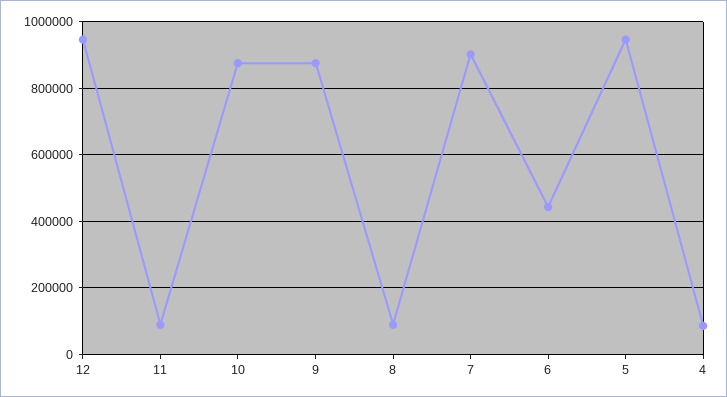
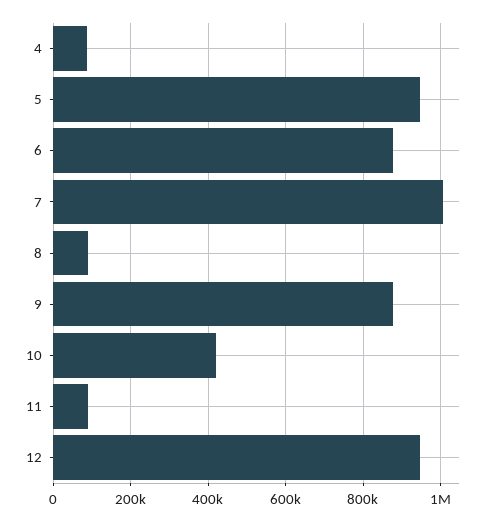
10: 880000 -> 420000
7: 900000 -> 1000000
6: 440000 -> 880000

